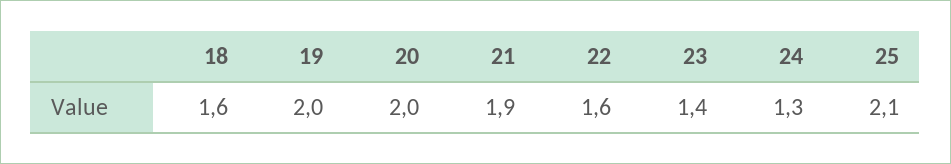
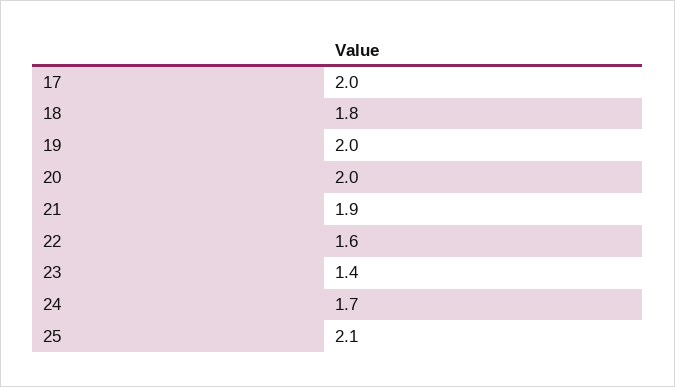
18: 1.6 -> 1.8
24: 1.3 -> 1.7
17: none -> 2

